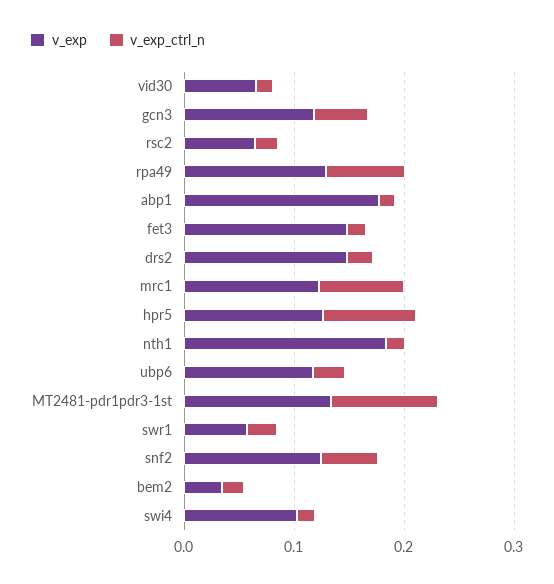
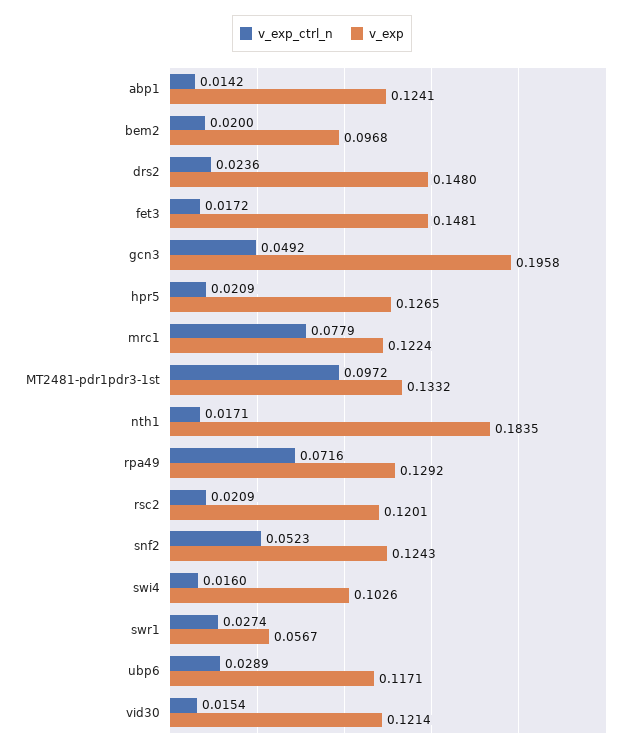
v_exp, vid30: 0.06 -> 0.1214
v_exp, gcn3: 0.12 -> 0.1958
v_exp, rsc2: 0.06 -> 0.1201
v_exp, abp1: 0.18 -> 0.1241
v_exp_ctrl_n, hpr5: 0.08 -> 0.0209
v_exp, bem2: 0.04 -> 0.0968

